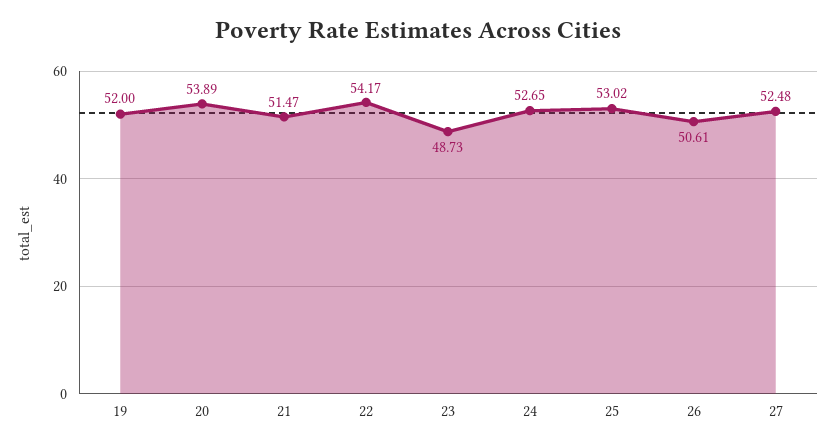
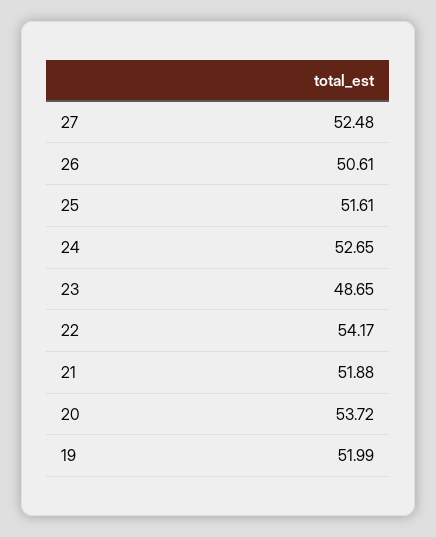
19: 52 -> 51.99
20: 53.89 -> 53.72
21: 51.47 -> 51.88
23: 48.73 -> 48.65
25: 53.02 -> 51.61

